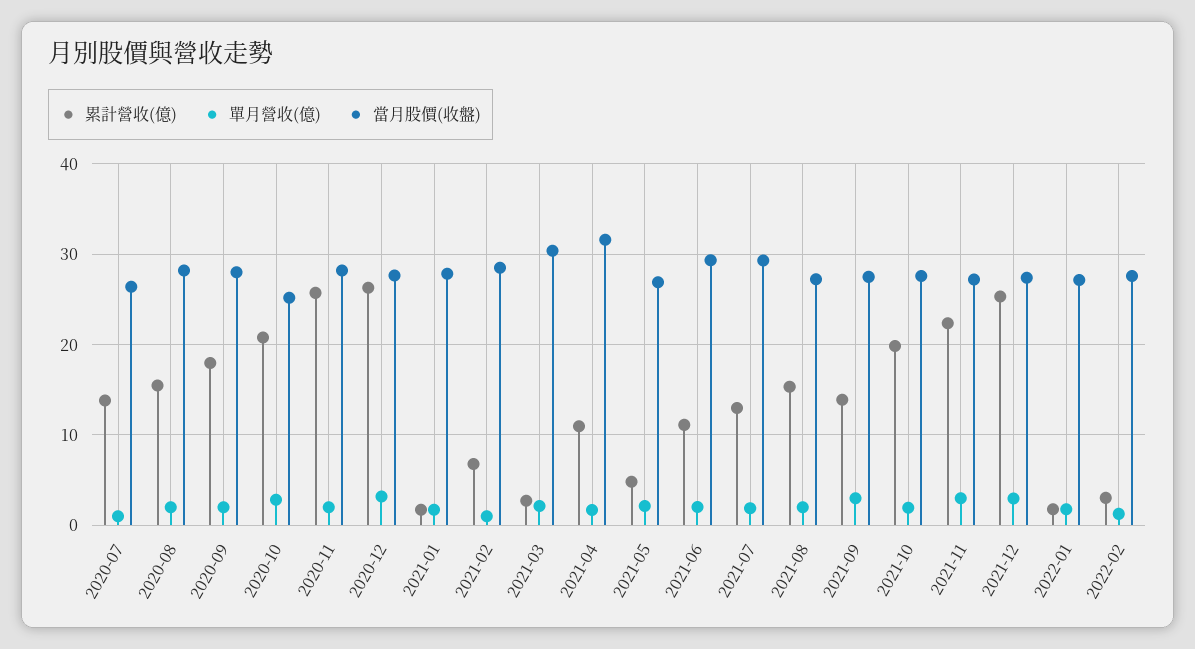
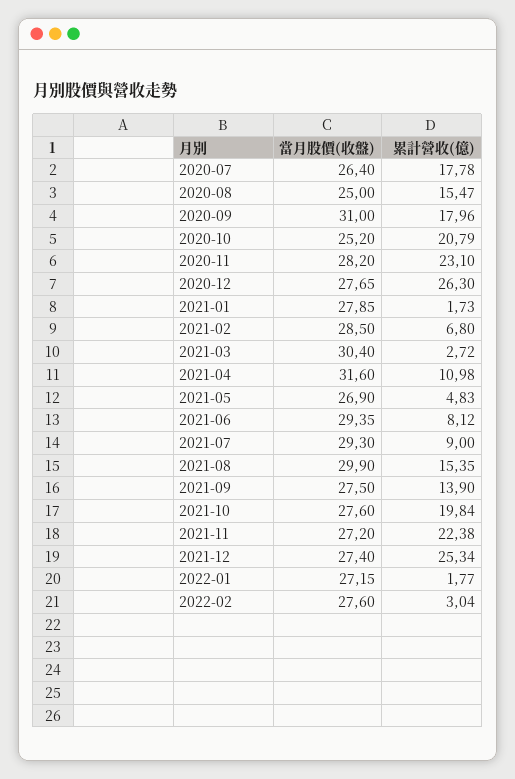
累計營收(億), 2020-07: 14 -> 17.78
單月營收(億), 2020-07: 1 -> none
單月營收(億), 2020-08: 2 -> none
當月股價(收盤), 2020-08: 28 -> 25
單月營收(億), 2020-09: 2 -> none
當月股價(收盤), 2020-09: 28 -> 31
單月營收(億), 2020-10: 3 -> none
累計營收(億), 2020-11: 26 -> 23.1
單月營收(億), 2020-11: 2 -> none
單月營收(億), 2020-12: 3 -> none
單月營收(億), 2021-01: 2 -> none
單月營收(億), 2021-02: 1 -> none
單月營收(億), 2021-03: 2 -> none
單月營收(億), 2021-04: 2 -> none
單月營收(億), 2021-05: 2 -> none
累計營收(億), 2021-06: 11 -> 8.12
單月營收(億), 2021-06: 2 -> none
累計營收(億), 2021-07: 13 -> 9
單月營收(億), 2021-07: 2 -> none
單月營收(億), 2021-08: 2 -> none
當月股價(收盤), 2021-08: 27 -> 29.9
單月營收(億), 2021-09: 3 -> none
單月營收(億), 2021-10: 2 -> none
單月營收(億), 2021-11: 3 -> none
單月營收(億), 2021-12: 3 -> none
單月營收(億), 2022-01: 2 -> none
單月營收(億), 2022-02: 1 -> none

